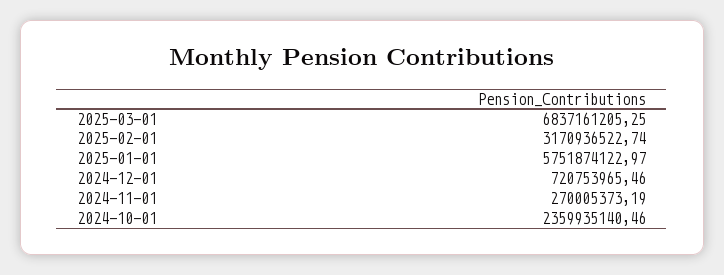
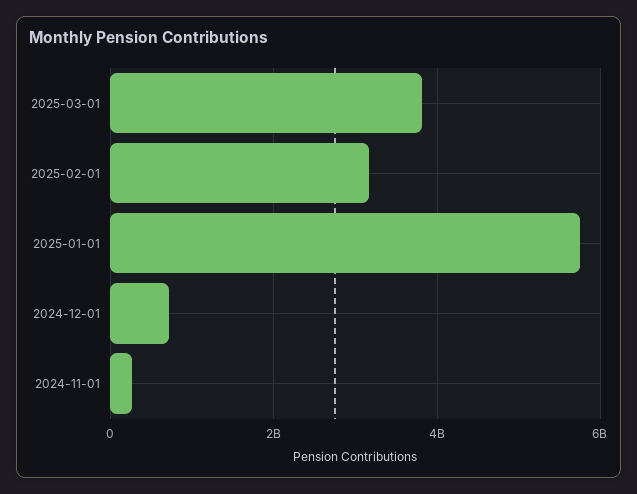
2025-03-01: 6837161205.25 -> 3800000000
2024-10-01: 2359935140.46 -> none

